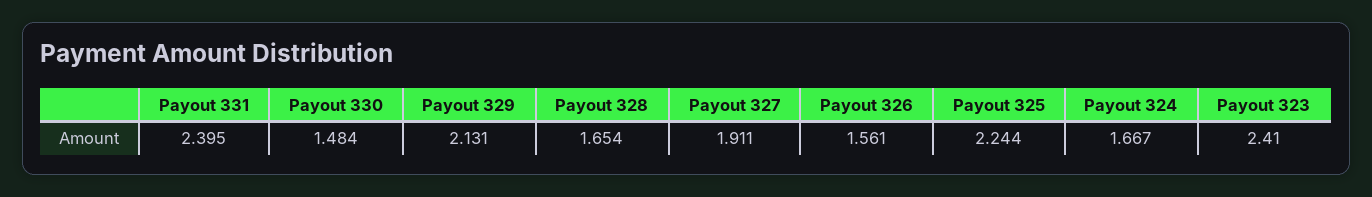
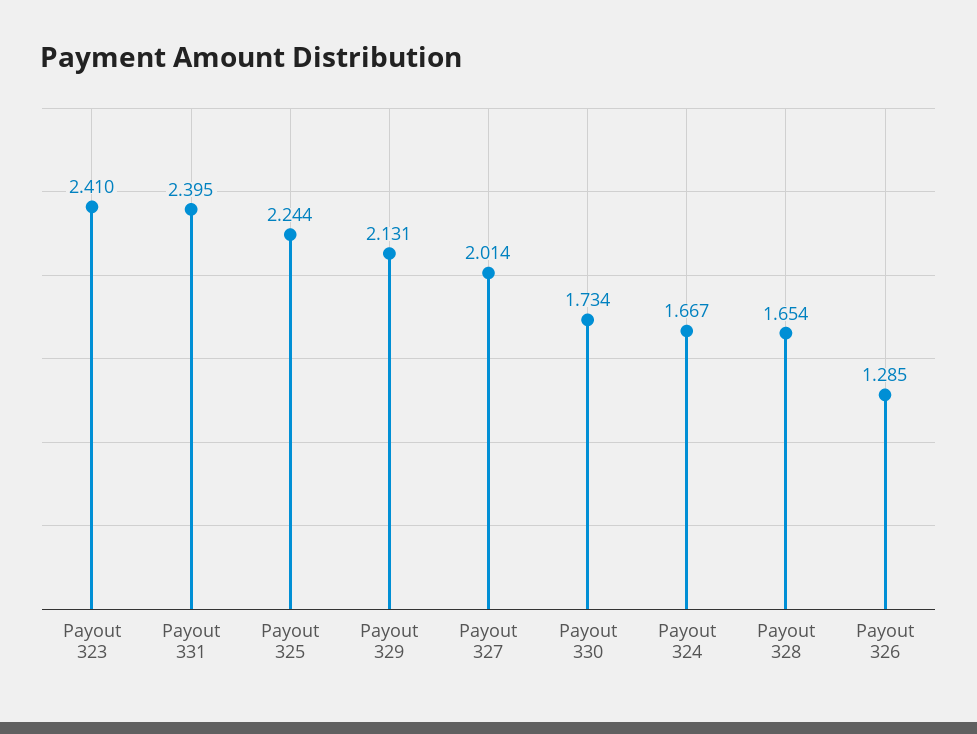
Payout 330: 1.484 -> 1.734
Payout 327: 1.911 -> 2.014
Payout 326: 1.561 -> 1.285

